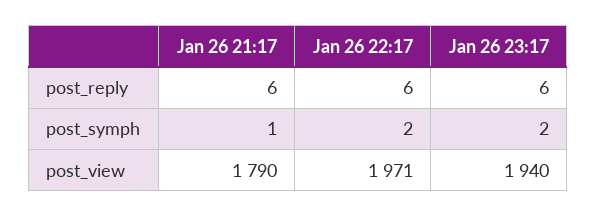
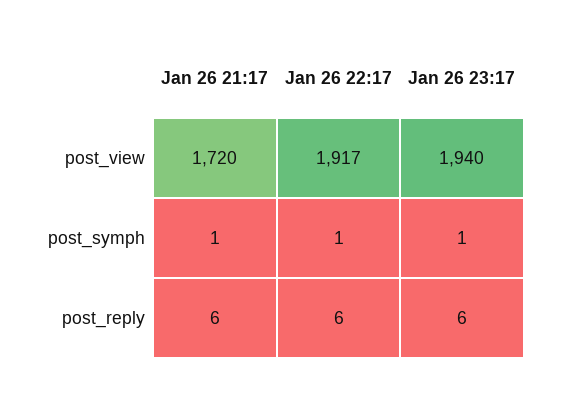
Jan 26 22:17, post_symph: 2 -> 1
Jan 26 23:17, post_symph: 2 -> 1
Jan 26 21:17, post_view: 1790 -> 1720
Jan 26 22:17, post_view: 1971 -> 1917

